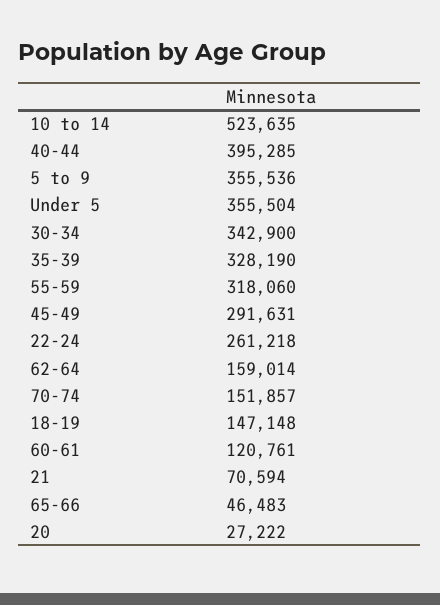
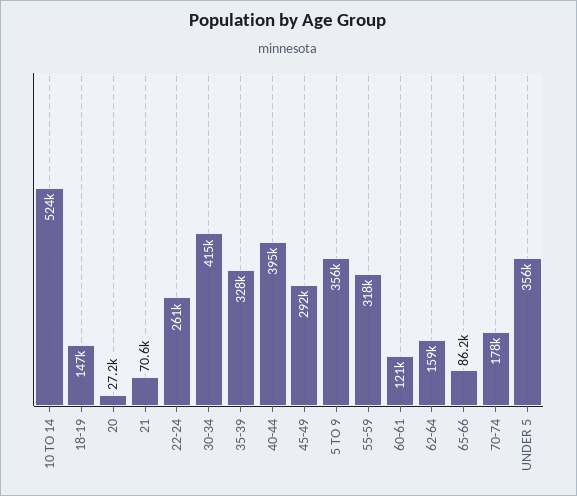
30-34: 342900 -> 415000
70-74: 151857 -> 178000
65-66: 46483 -> 86200

